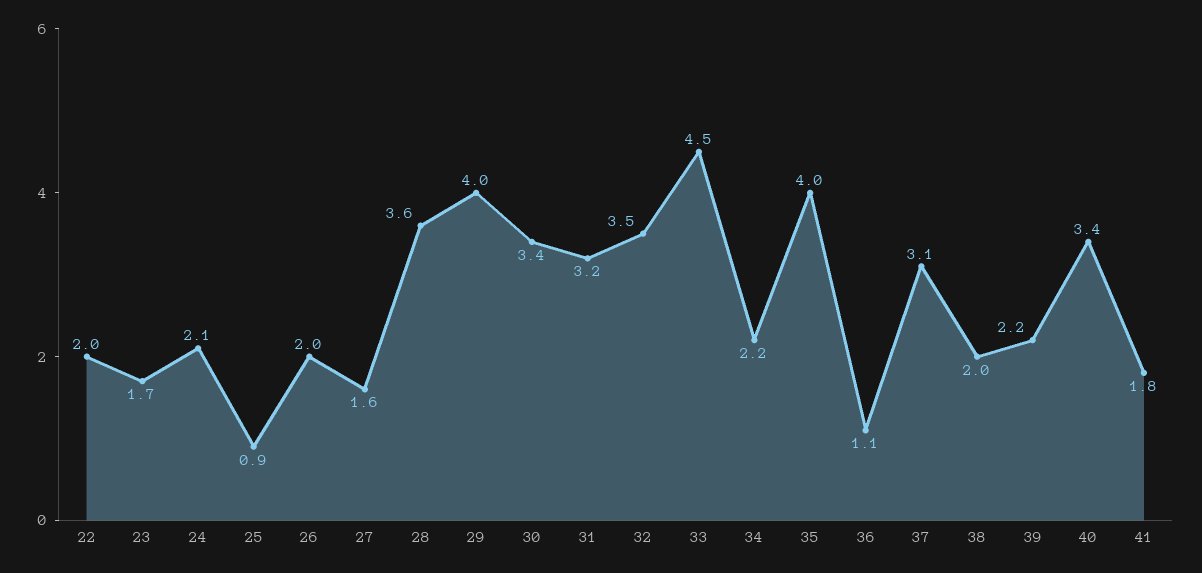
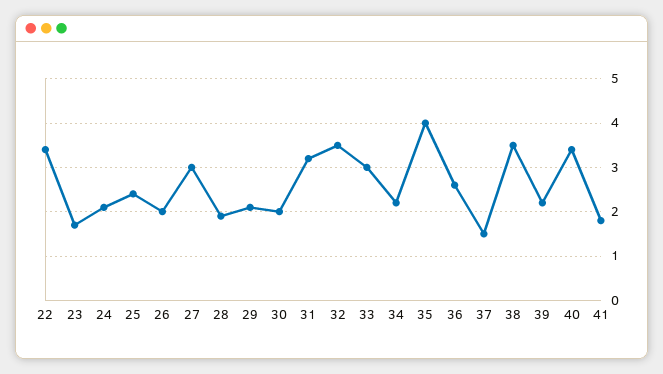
22: 2 -> 3.5
25: 0.9 -> 2.5
27: 1.6 -> 3
28: 3.6 -> 2
29: 4 -> 2
30: 3.4 -> 2
33: 4.5 -> 3
36: 1.1 -> 2.5
37: 3.1 -> 1.5
38: 2 -> 3.5

